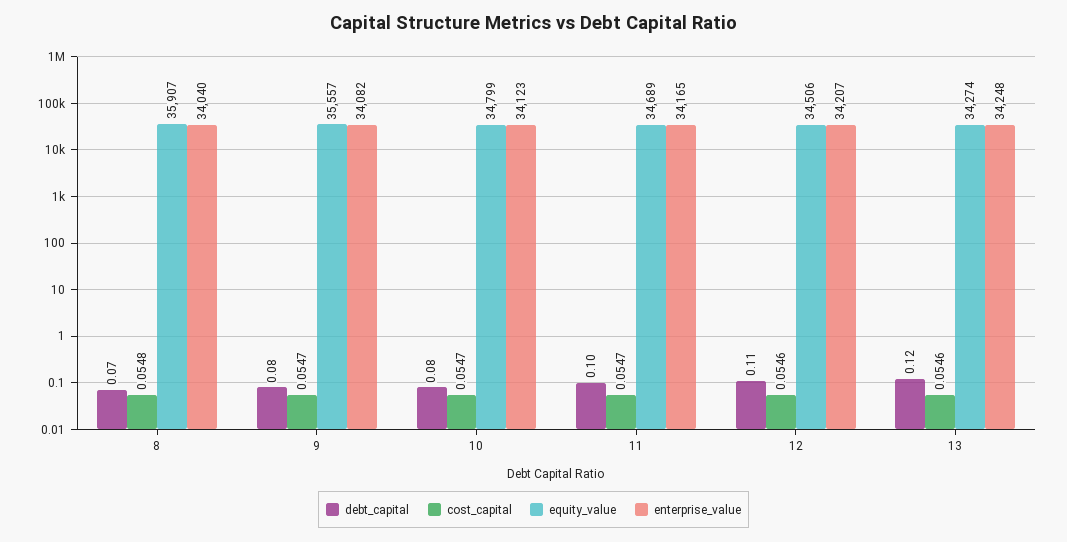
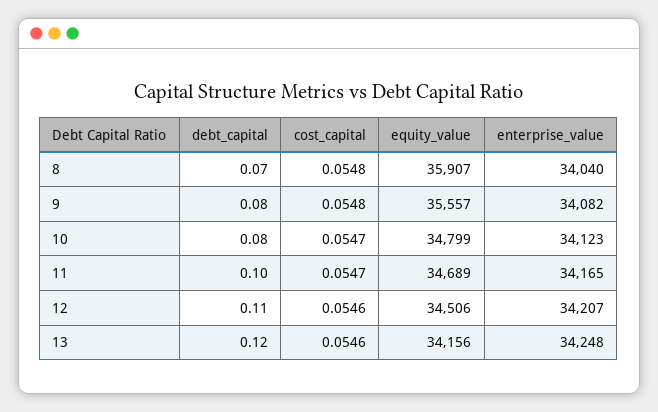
cost_capital, 9: 0.0547 -> 0.0548
equity_value, 13: 34274 -> 34156

